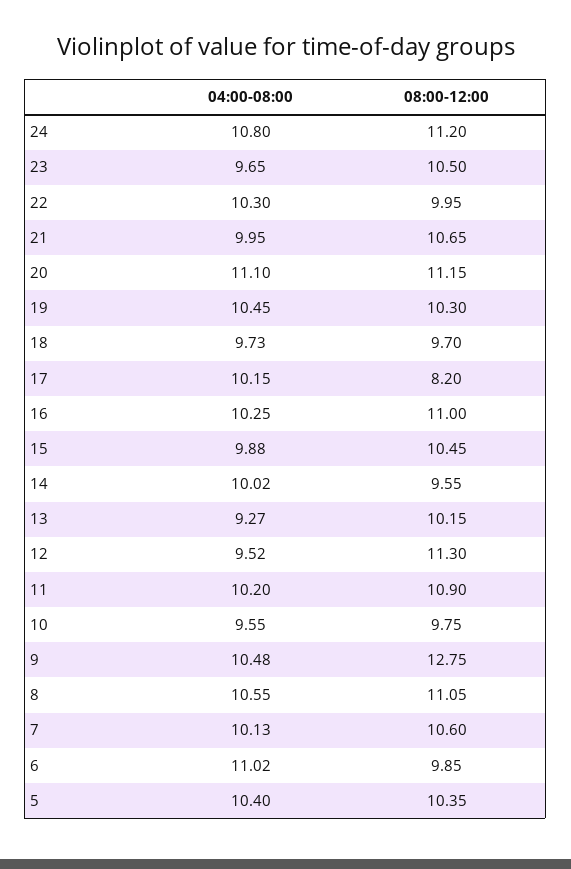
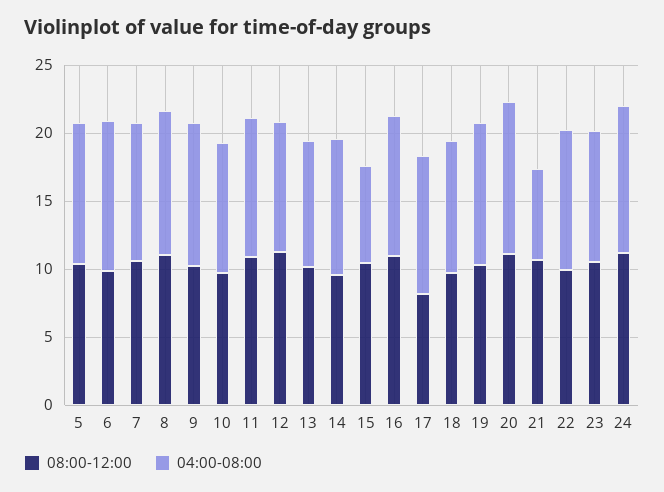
04:00-08:00, 21: 9.95 -> 7
04:00-08:00, 15: 9.88 -> 7
08:00-12:00, 9: 12.75 -> 10

